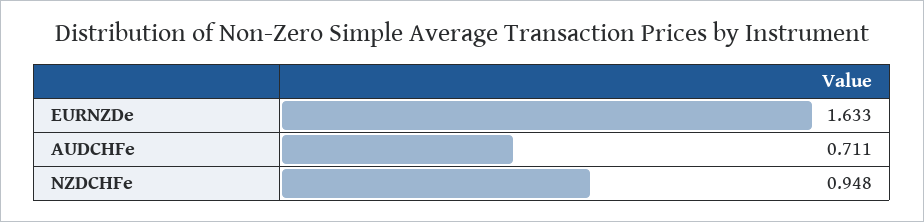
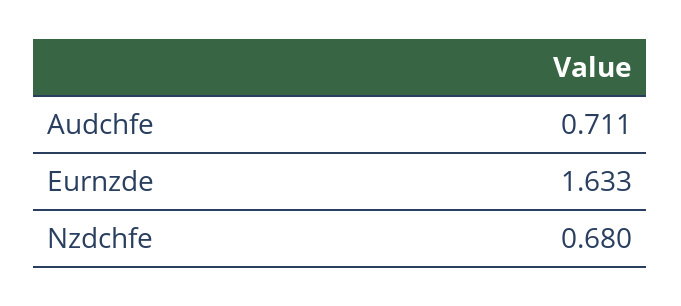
NZDCHFe: 0.948 -> 0.68

